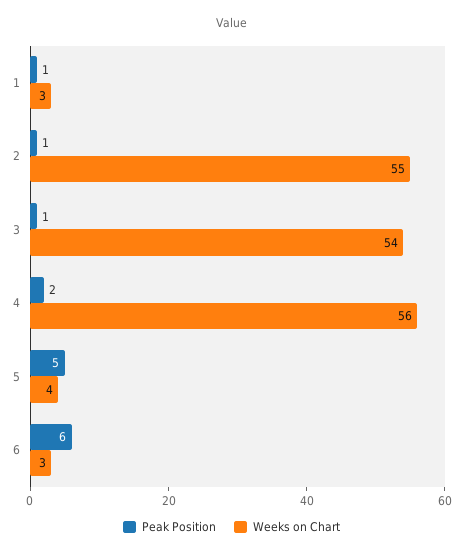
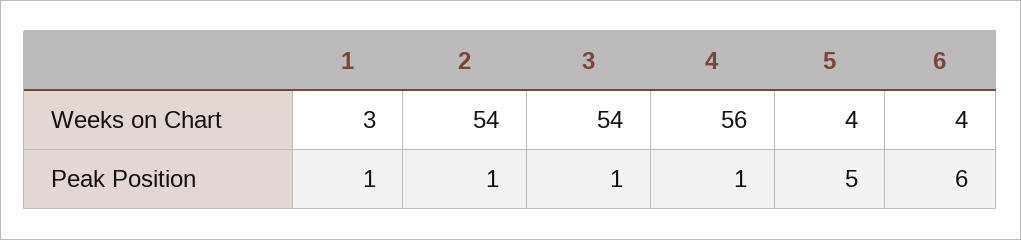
Weeks on Chart, 2: 55 -> 54
Peak Position, 4: 2 -> 1
Weeks on Chart, 6: 3 -> 4

